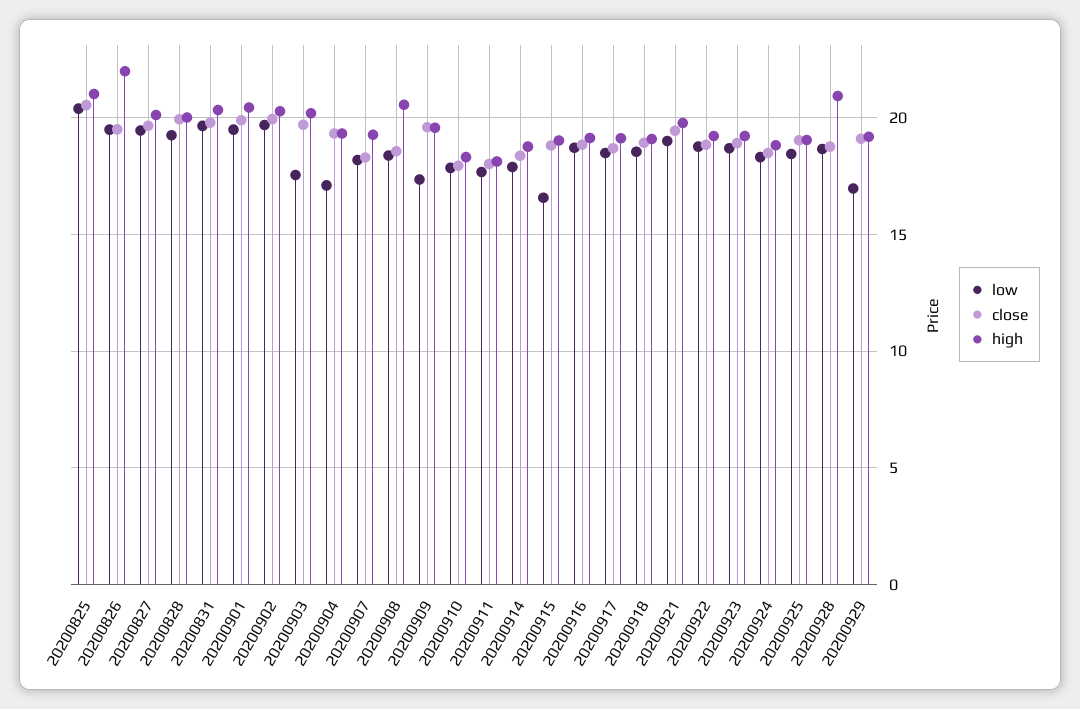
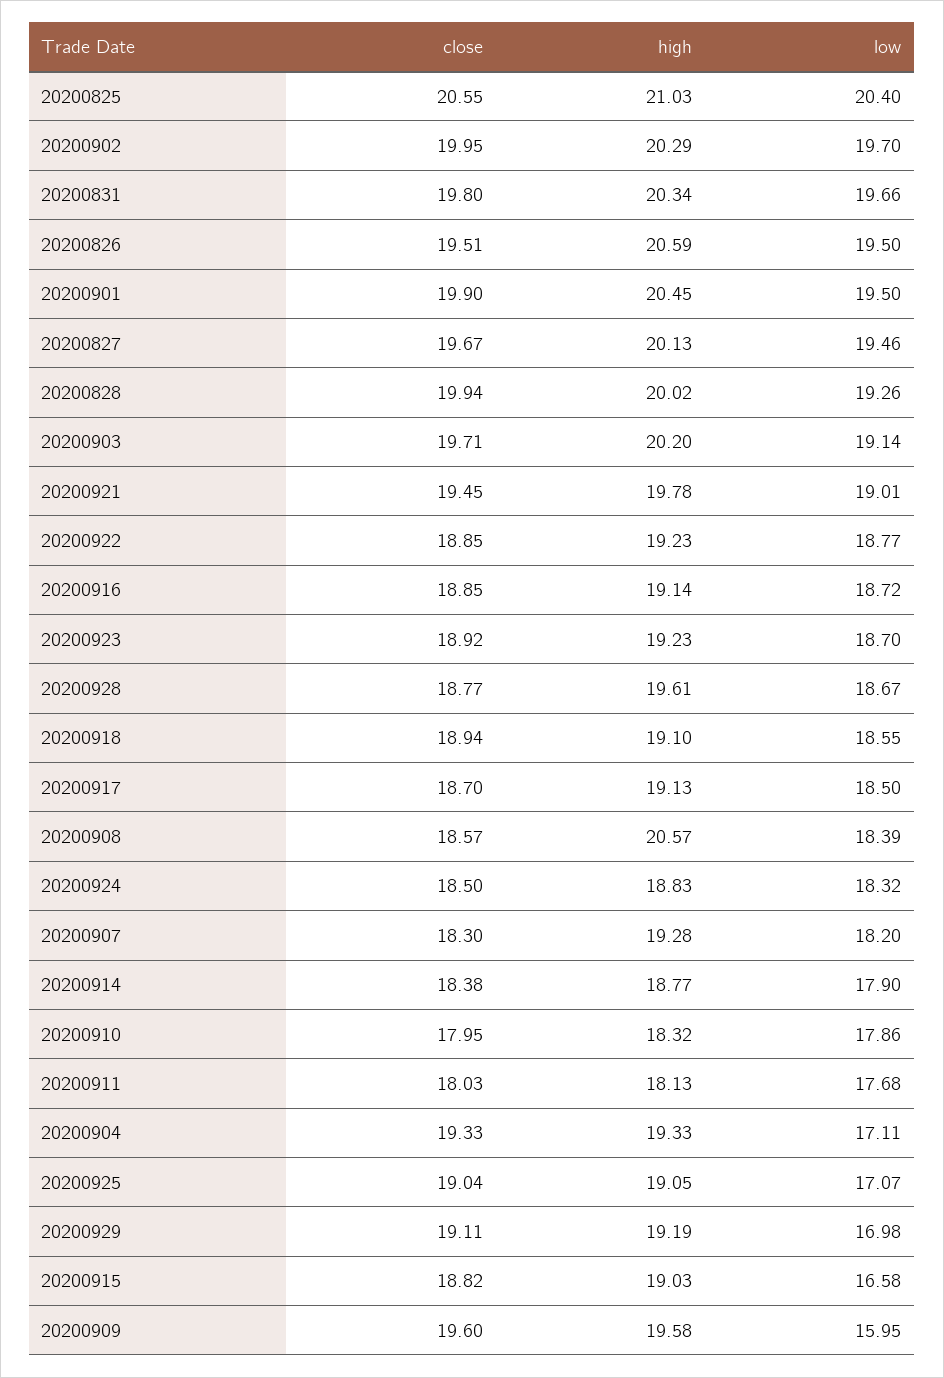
high, 20200826: 22 -> 20.59
low, 20200903: 17.5 -> 19.14
low, 20200909: 17.5 -> 15.95
low, 20200925: 18.5 -> 17.07
high, 20200928: 21 -> 19.61

